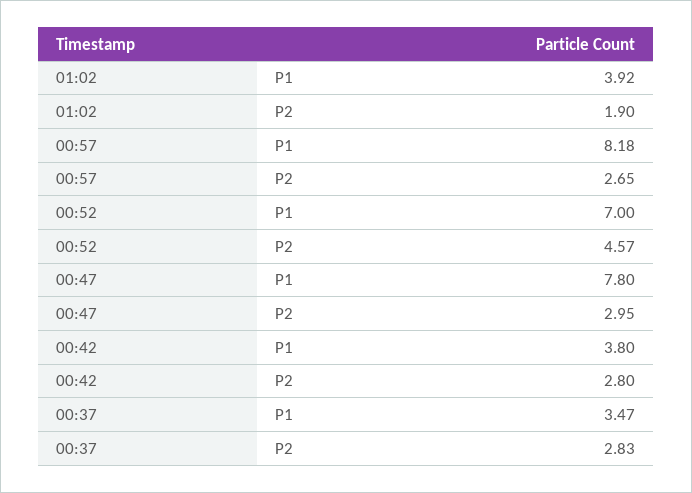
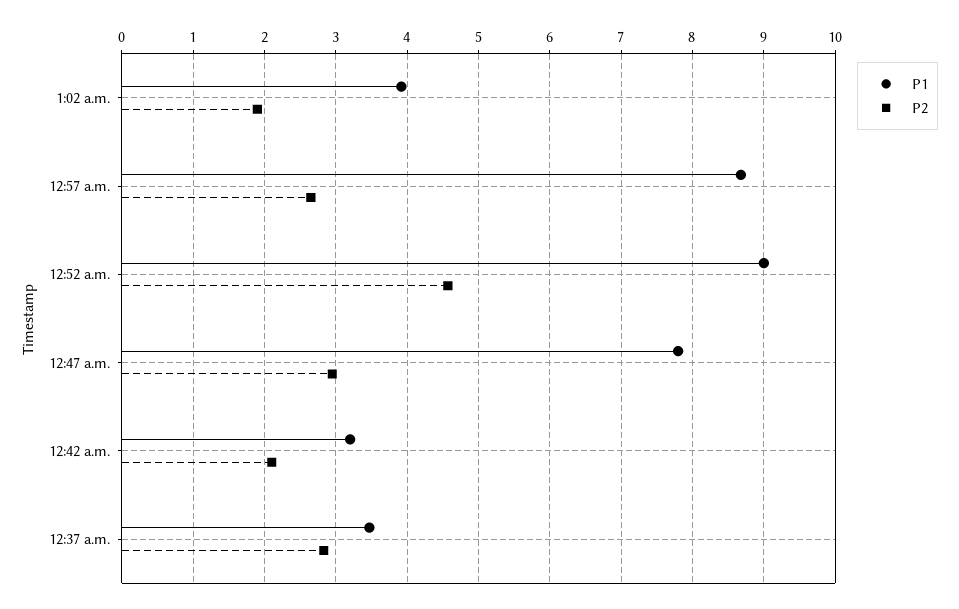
P1, 00:57: 8.18 -> 8.7
P1, 00:52: 7 -> 9
P1, 00:42: 3.8 -> 3.2
P2, 00:42: 2.8 -> 2.1

